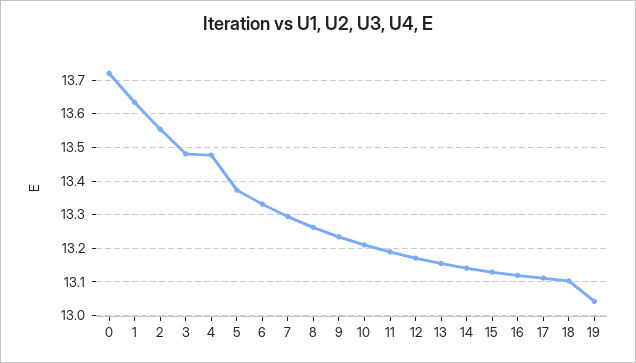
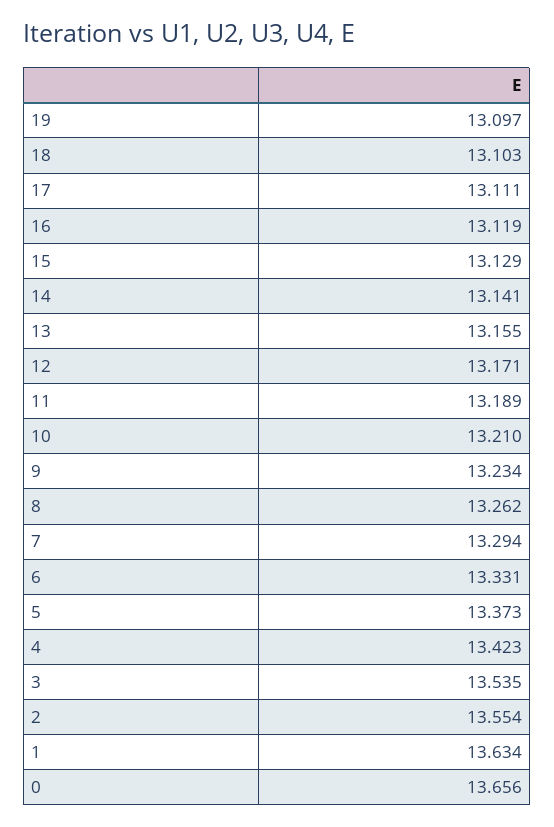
0: 13.72 -> 13.656
3: 13.48 -> 13.535
4: 13.48 -> 13.423
19: 13.04 -> 13.097

